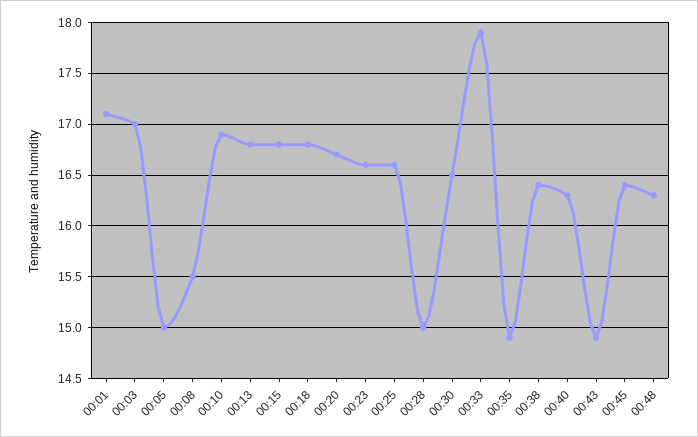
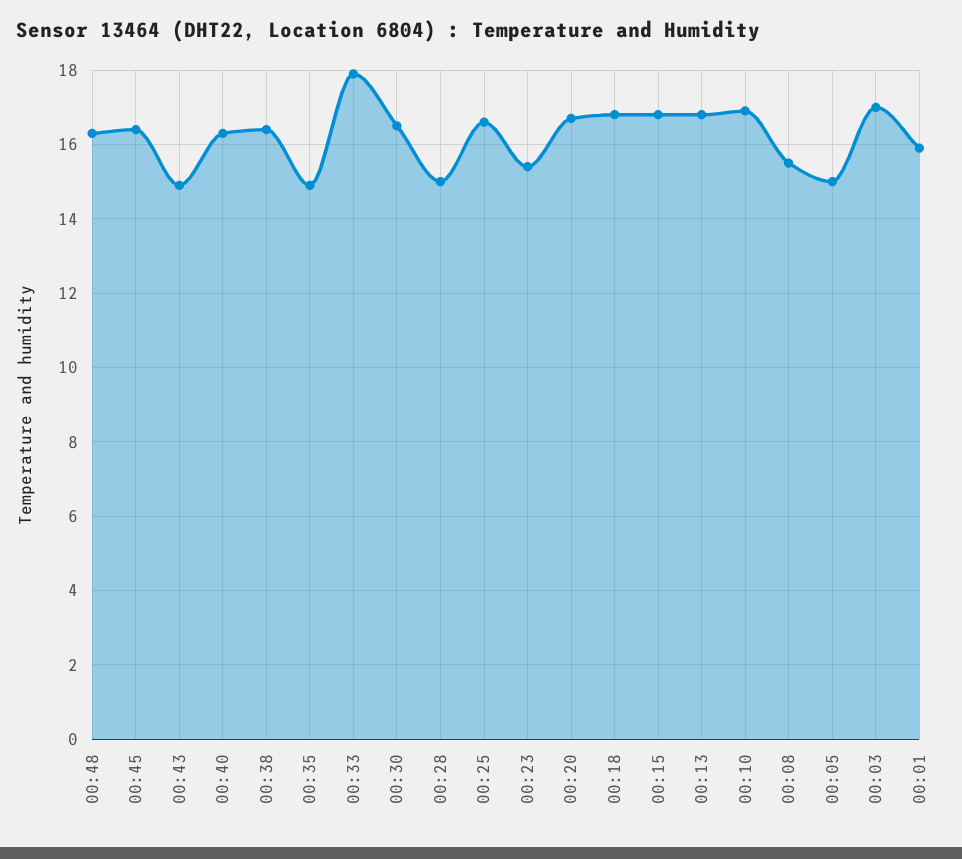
00:01: 17.1 -> 16
00:23: 16.6 -> 15.5

